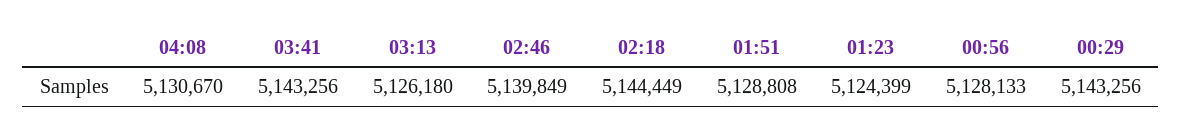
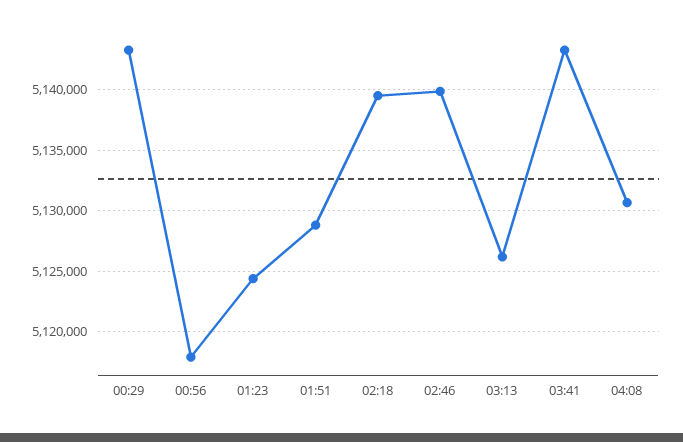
02:18: 5144449 -> 5139500
00:56: 5128133 -> 5118000

